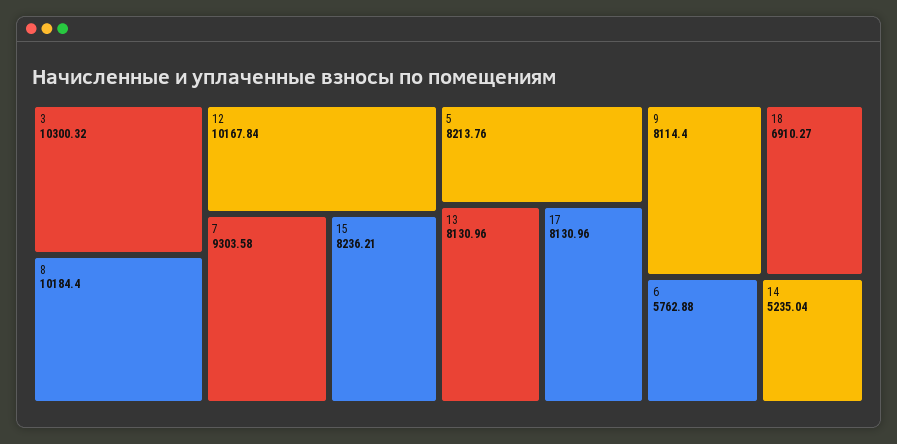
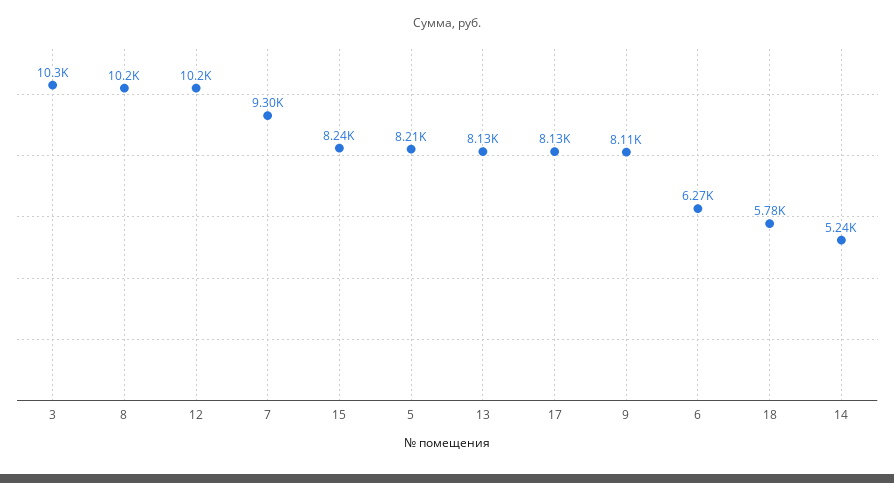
18: 6910.27 -> 5780
6: 5762.88 -> 6270

